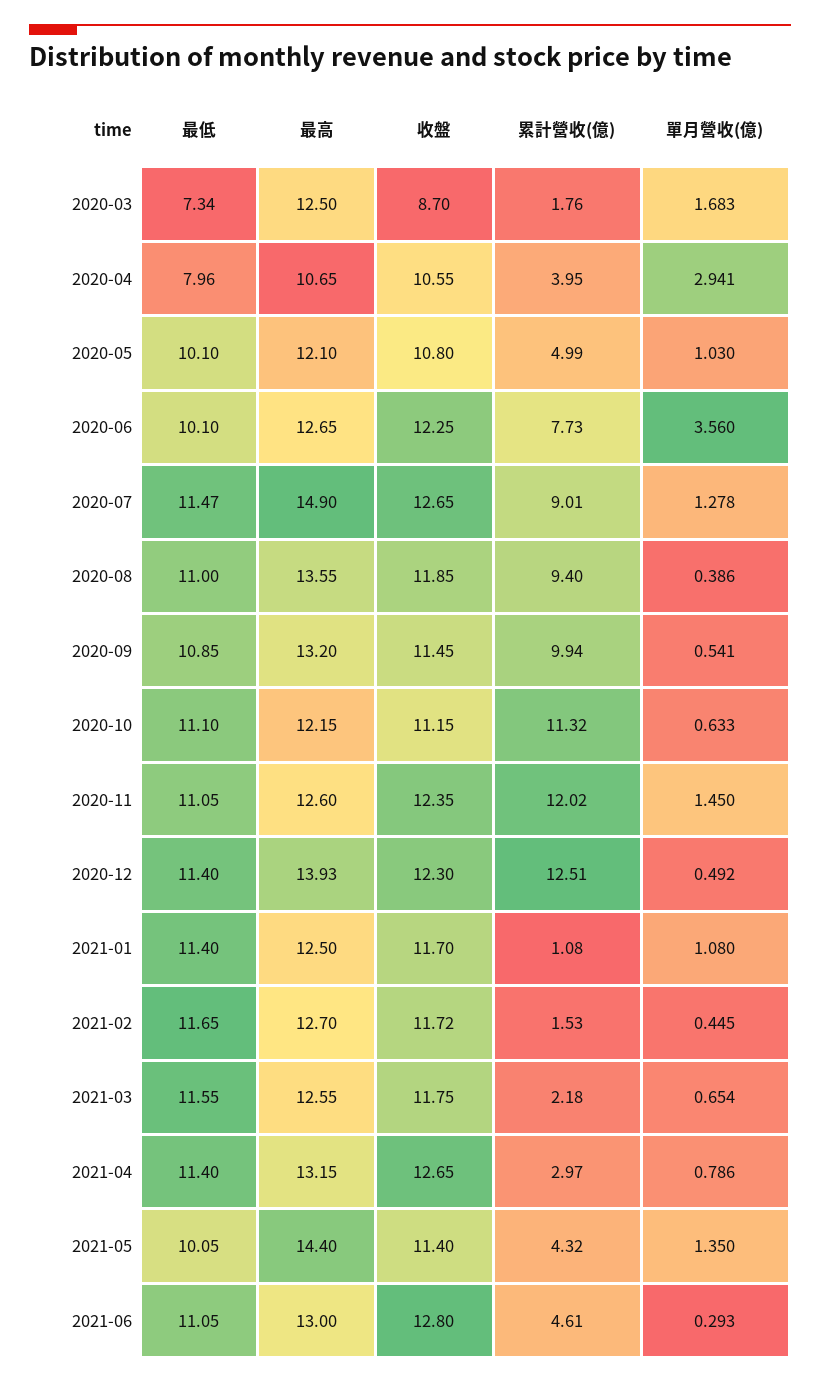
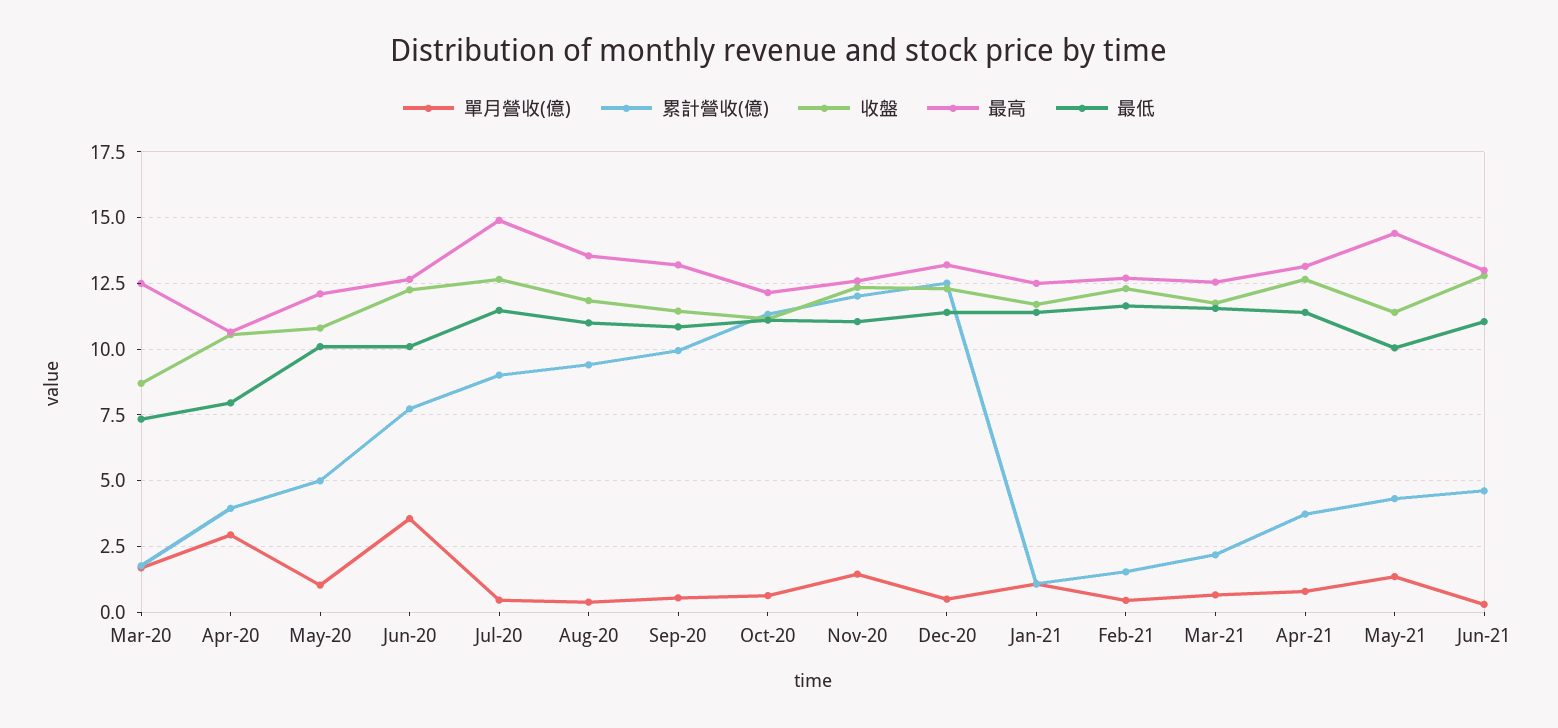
單月營收(億), 2020-07: 1.278 -> 0.5
最高, 2020-12: 13.93 -> 13.25
收盤, 2021-02: 11.72 -> 12.25
累計營收(億), 2021-04: 2.97 -> 3.75

